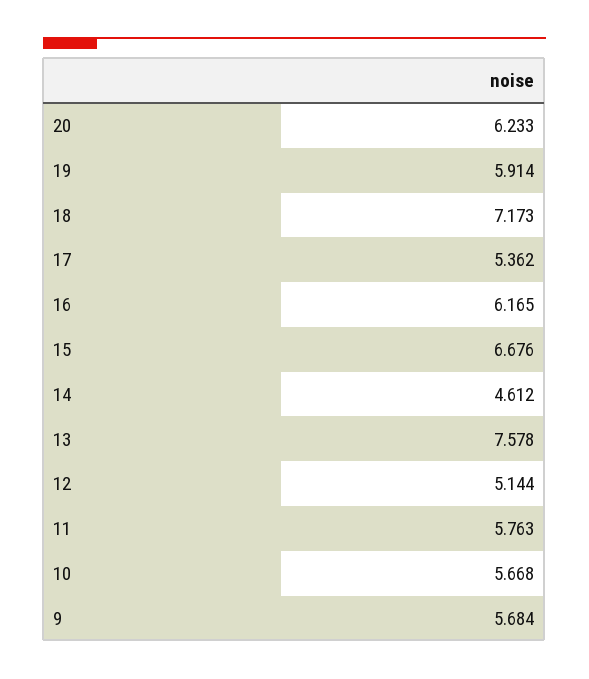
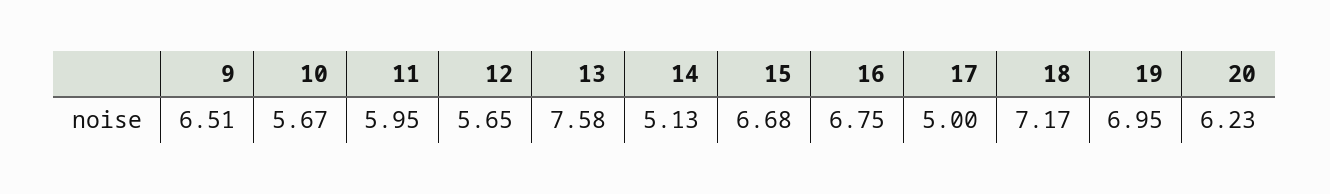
19: 5.914 -> 6.95
17: 5.362 -> 5
16: 6.165 -> 6.75
14: 4.612 -> 5.13
12: 5.144 -> 5.65
11: 5.763 -> 5.95
9: 5.684 -> 6.51

